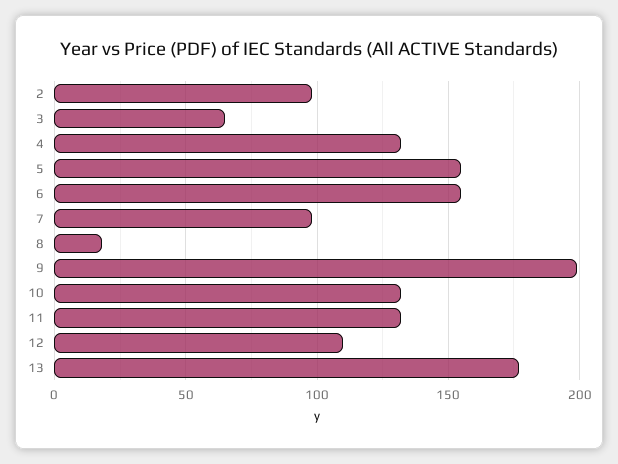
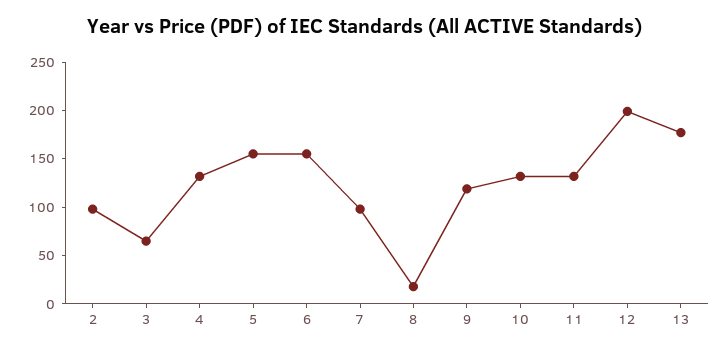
9: 200 -> 120
12: 110 -> 200

